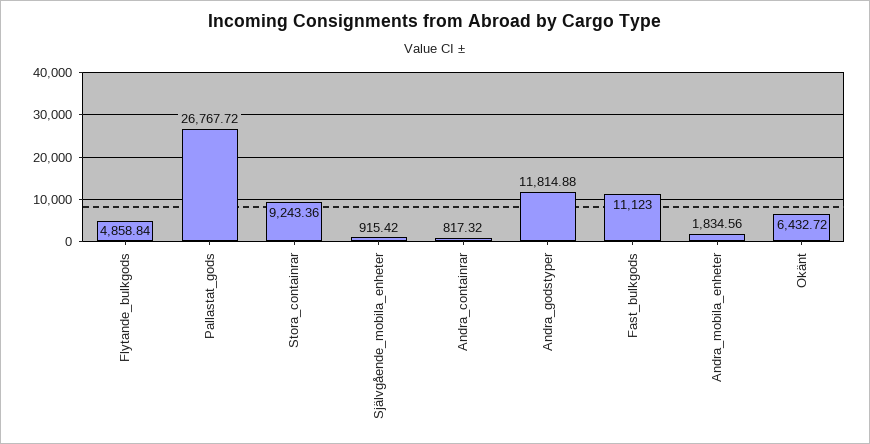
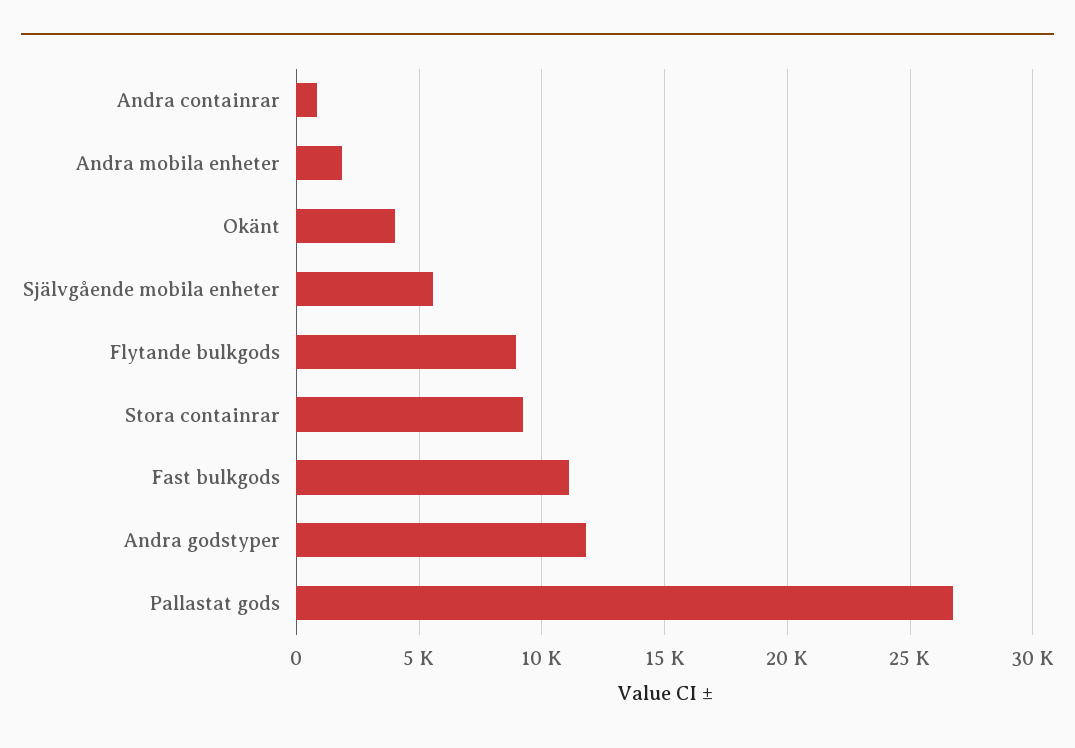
Flytande_bulkgods: 4858.84 -> 9000
Självgående_mobila_enheter: 915.42 -> 5500
Okänt: 6432.72 -> 4000

